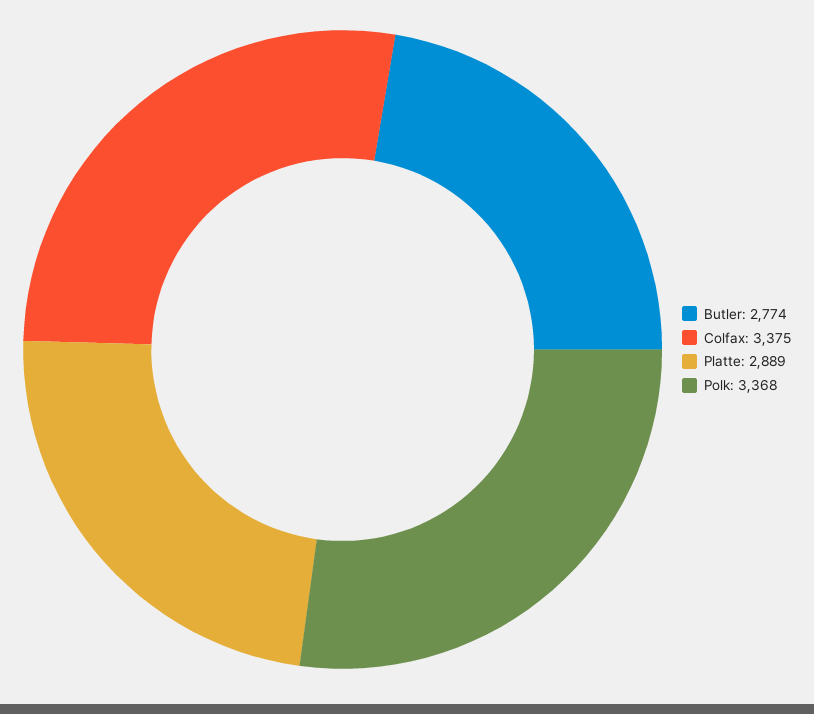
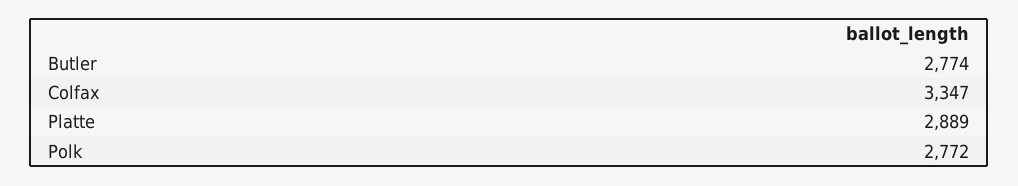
Colfax: 3375 -> 3347
Polk: 3368 -> 2772

